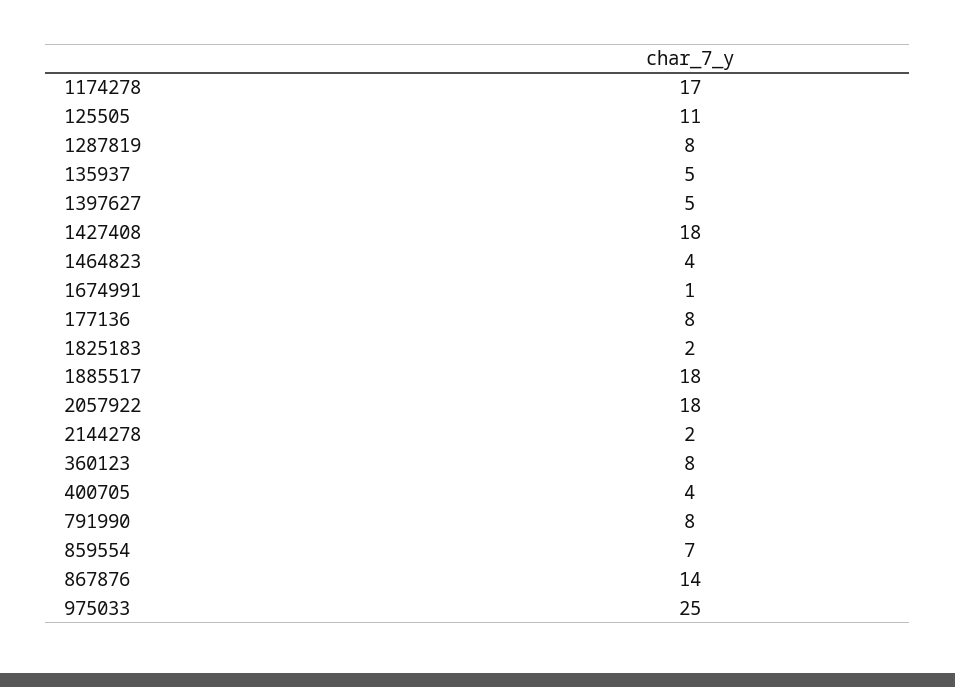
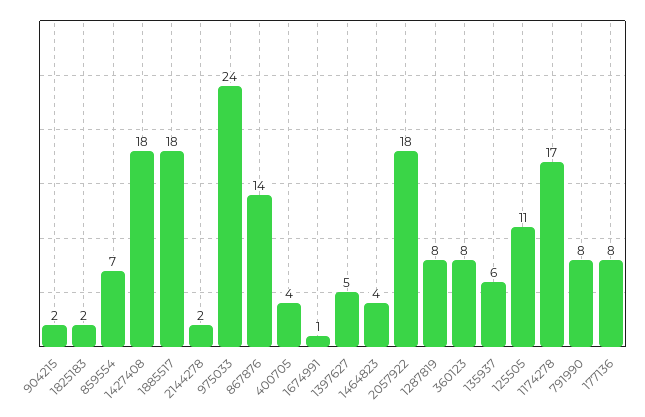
135937: 5 -> 6
975033: 25 -> 24
904215: none -> 2

